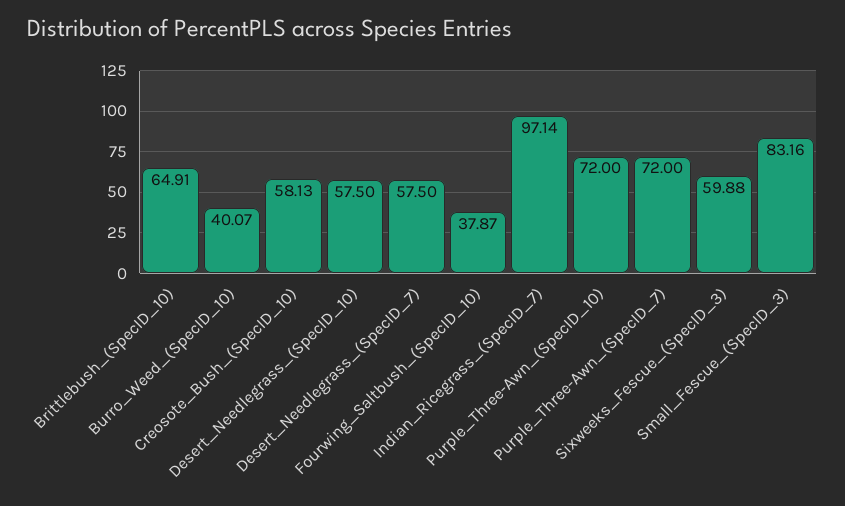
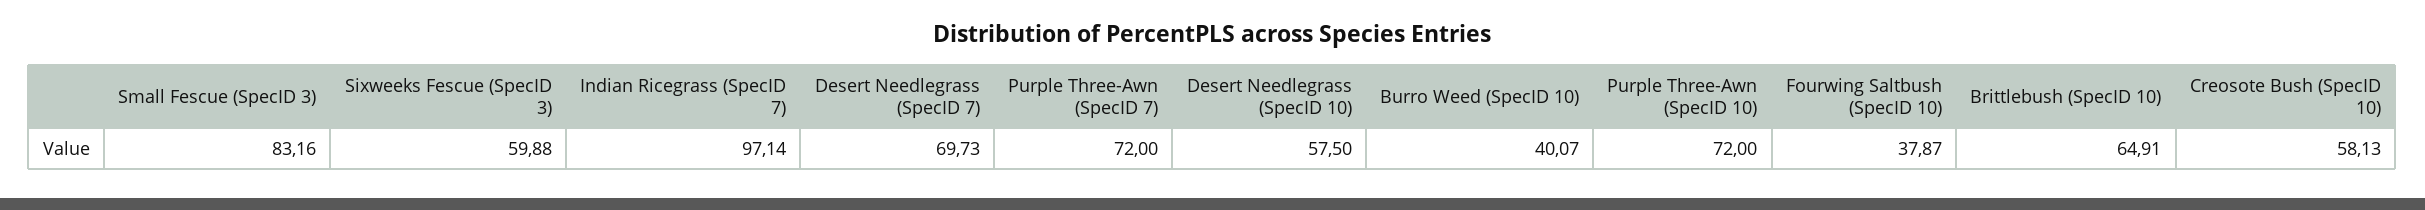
Desert_Needlegrass_(SpecID_7): 57.5 -> 69.73

